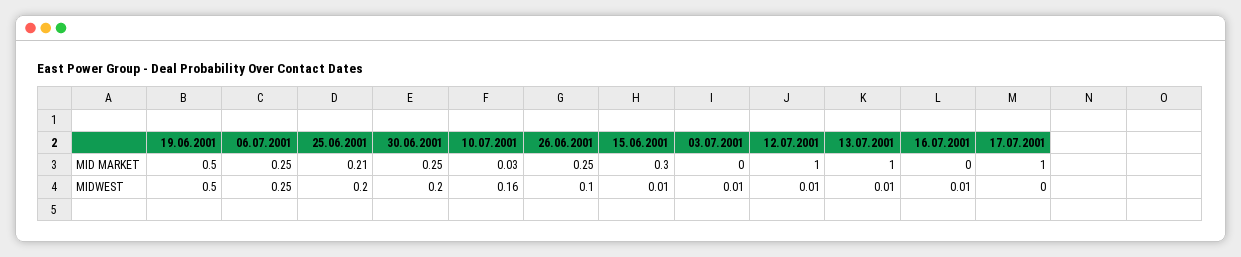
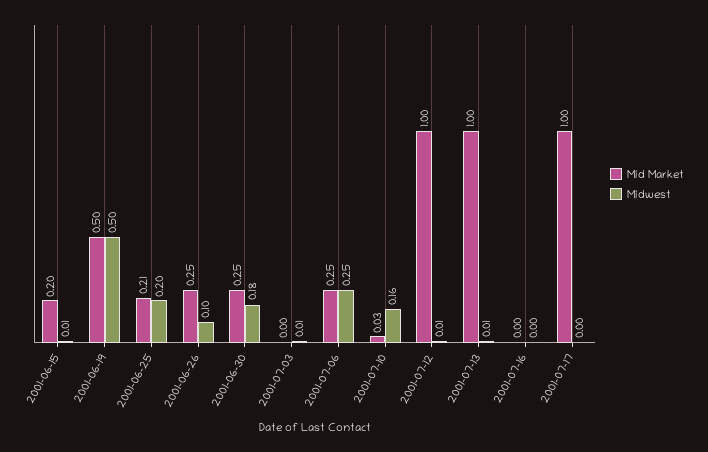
MID MARKET, 15.06.2001: 0.3 -> 0.2
MIDWEST, 30.06.2001: 0.2 -> 0.18
MIDWEST, 16.07.2001: 0.01 -> 0

